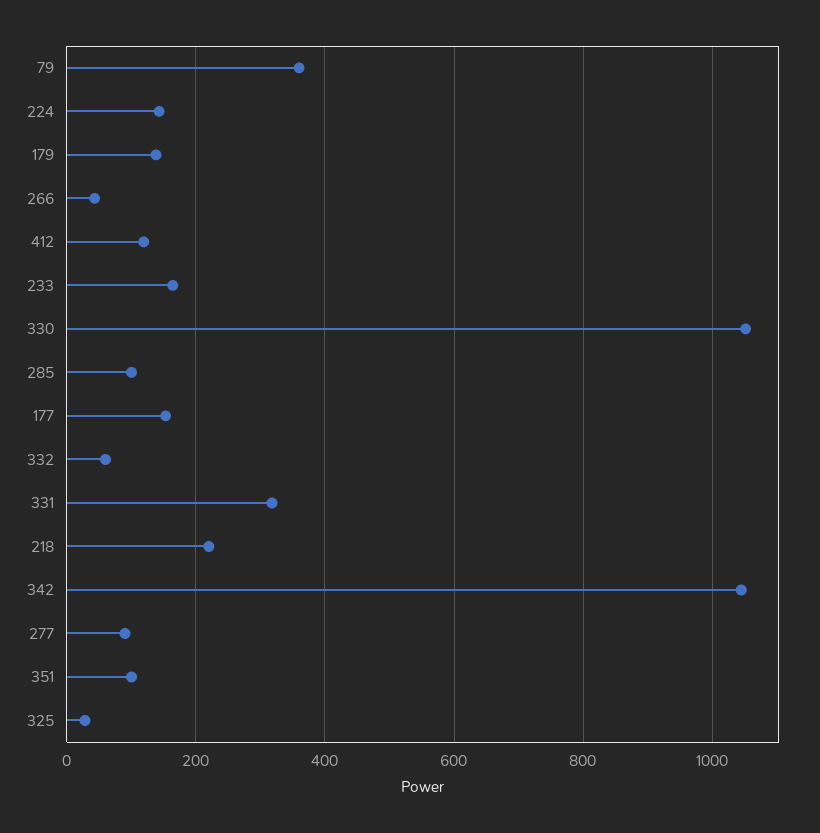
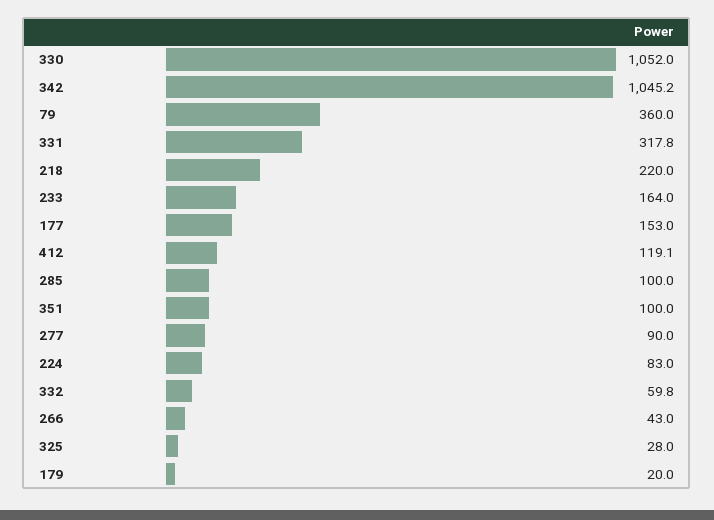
224: 140 -> 83
179: 140 -> 20

